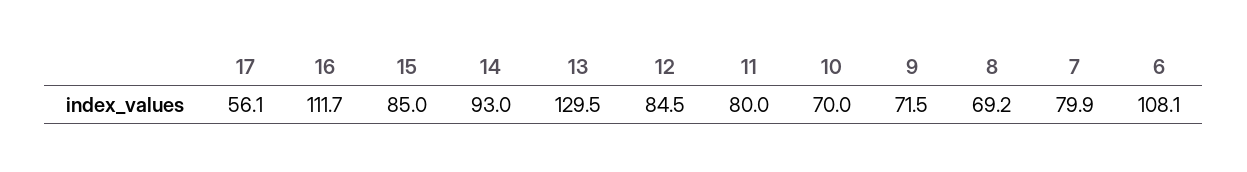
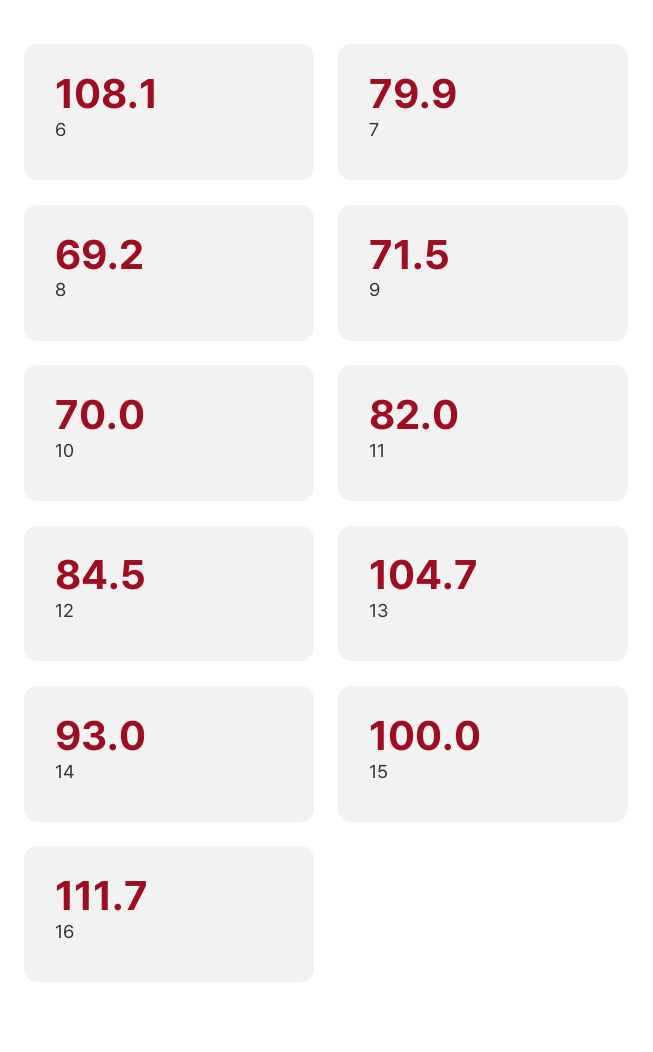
17: 56.1 -> none
15: 85 -> 100
13: 129.5 -> 104.7
11: 80 -> 82

